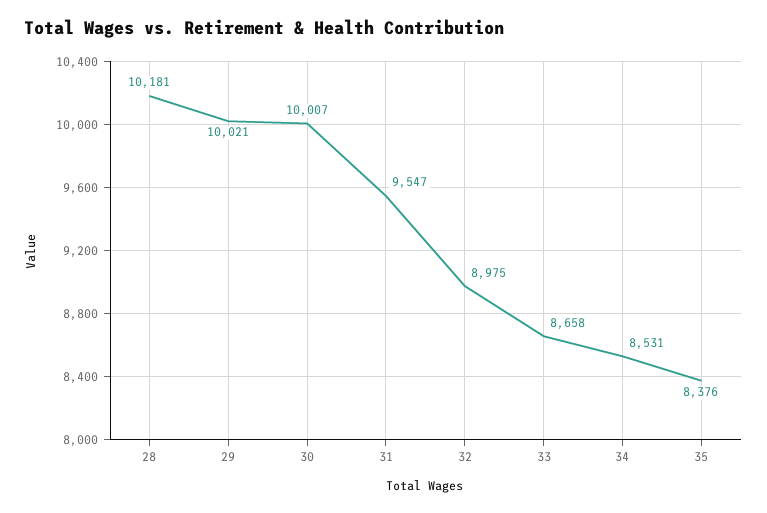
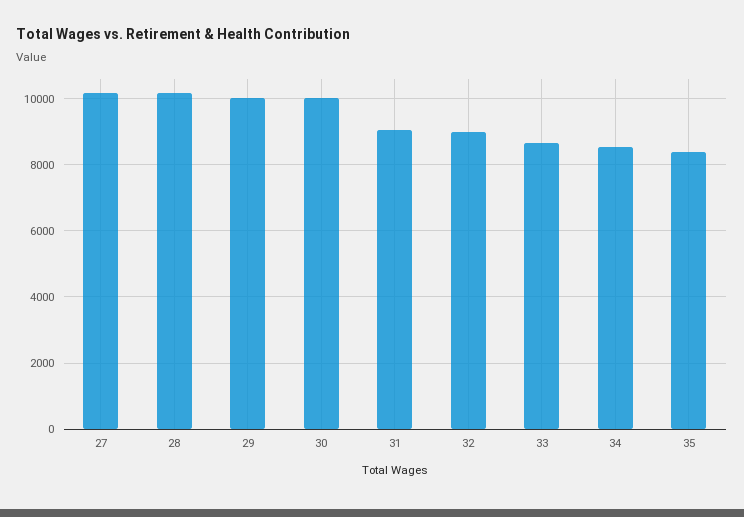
31: 9547 -> 9000
27: none -> 10200

